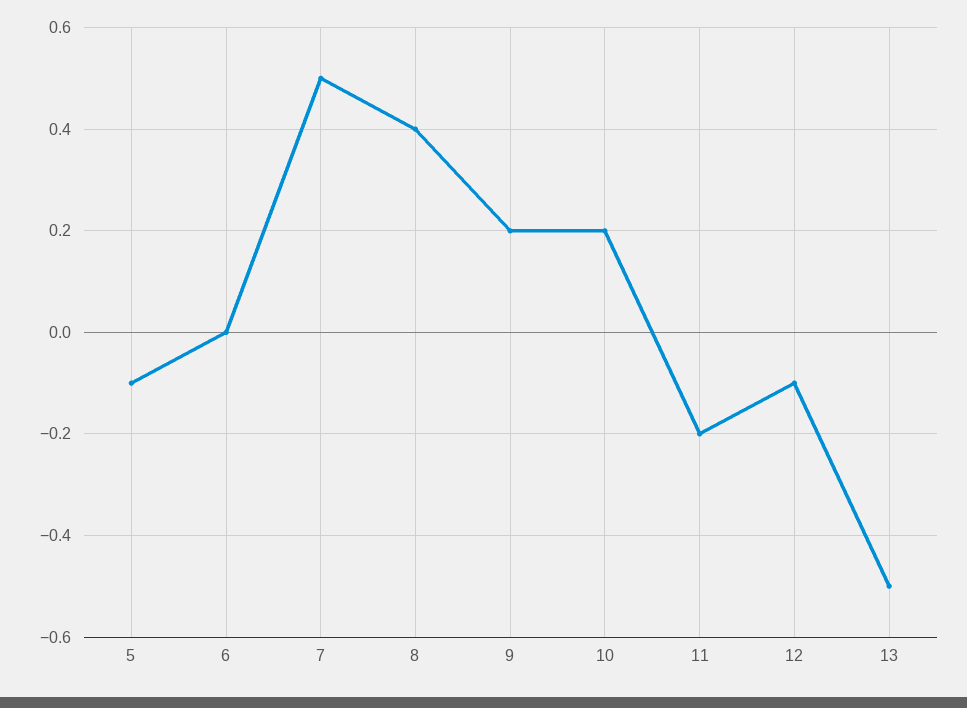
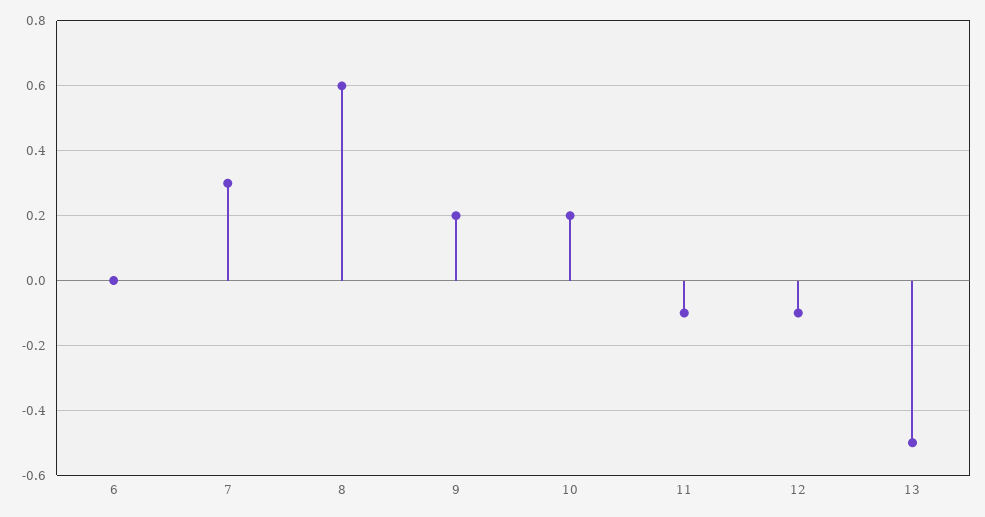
5: -0.1 -> none
7: 0.5 -> 0.3
8: 0.4 -> 0.6
11: -0.2 -> -0.1

